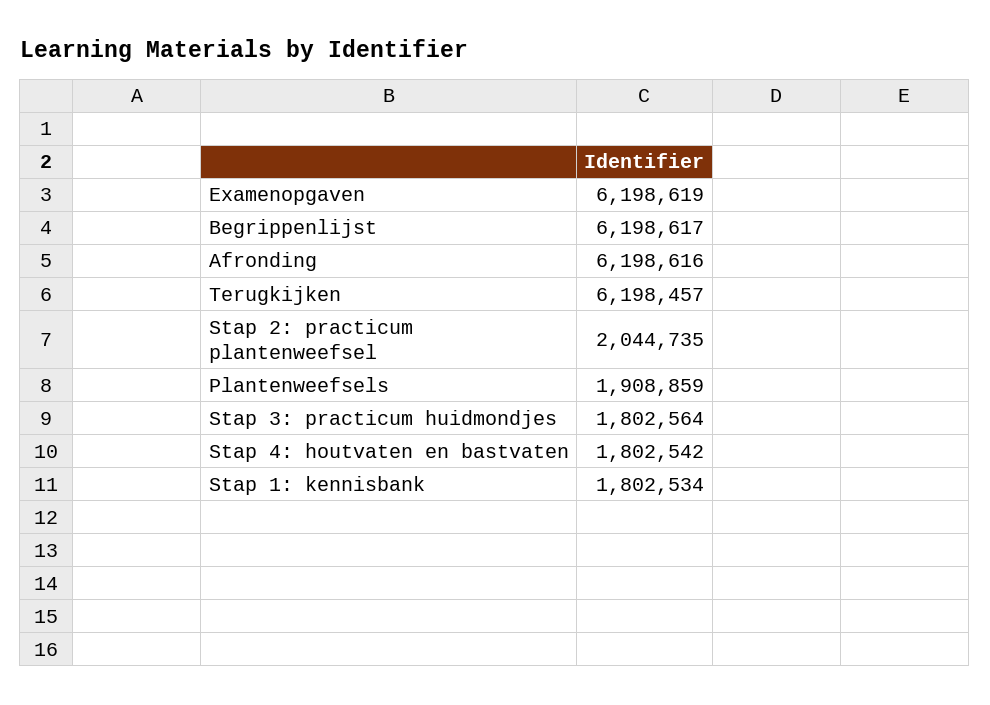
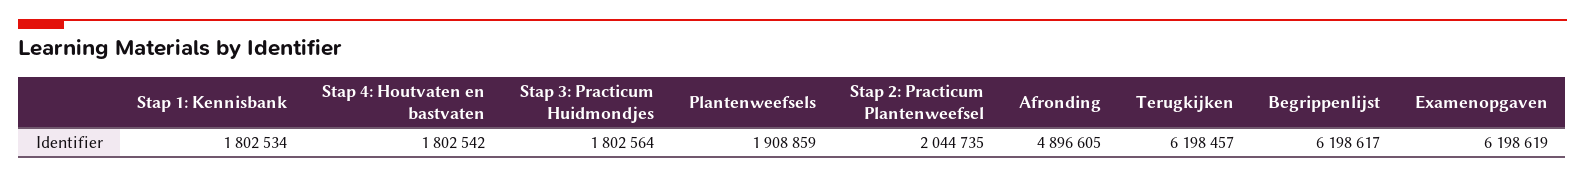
Afronding: 6198616 -> 4896605

